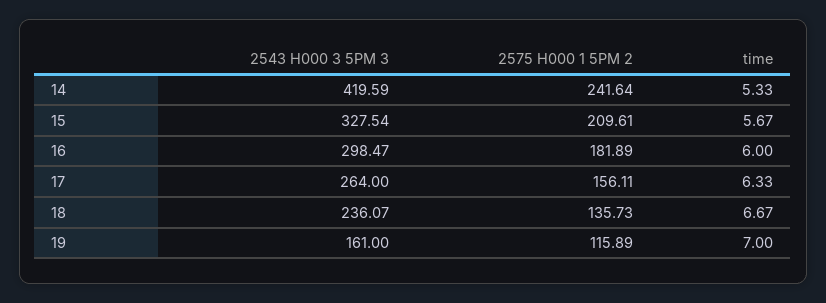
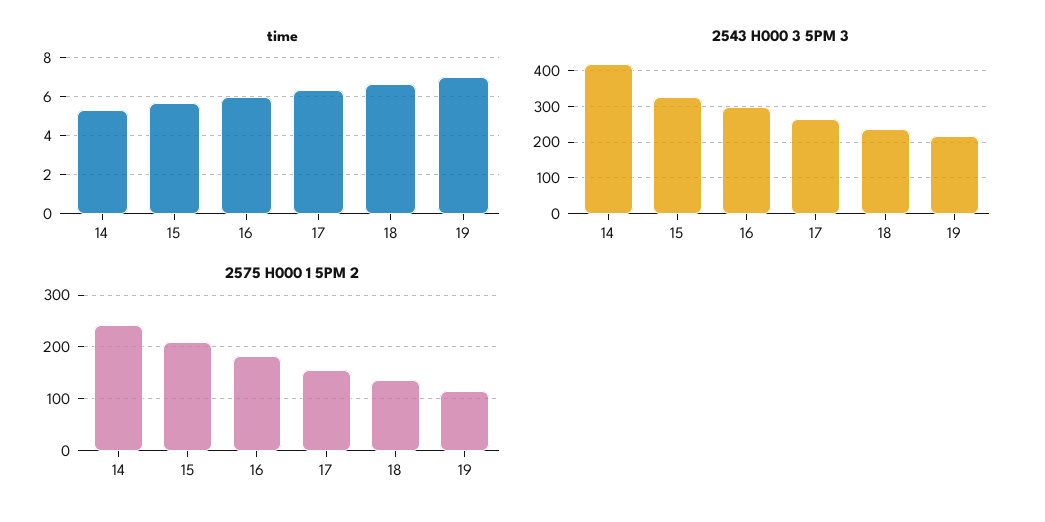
2543 H000 3 5PM 3, 19: 161 -> 220

